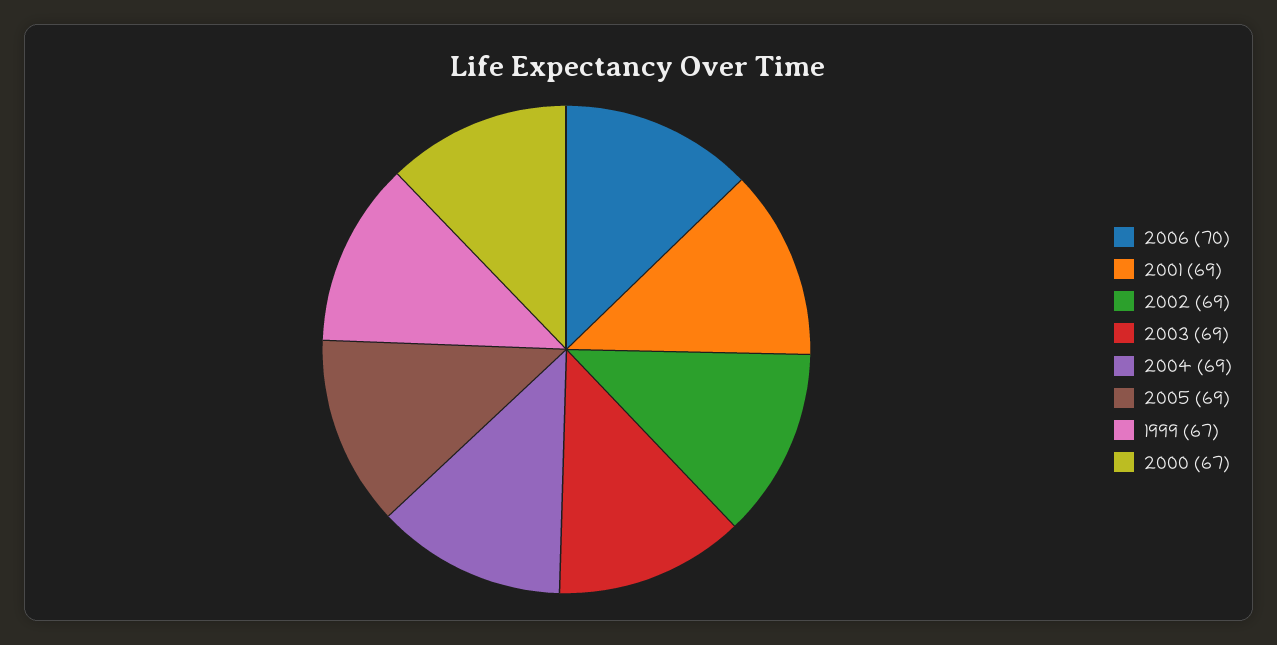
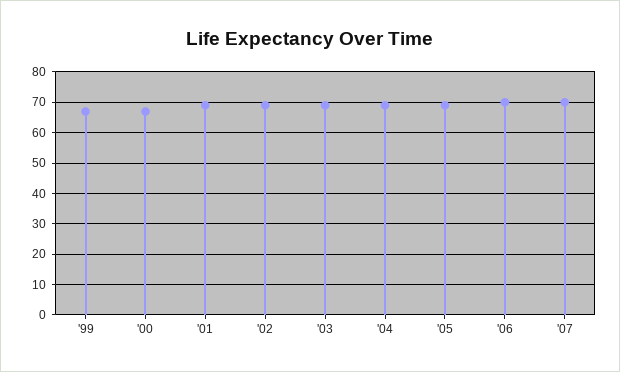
'07: none -> 70

